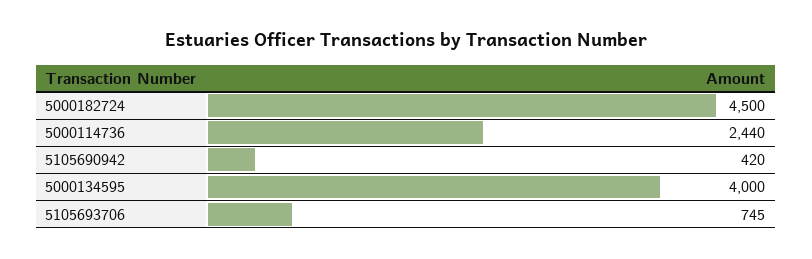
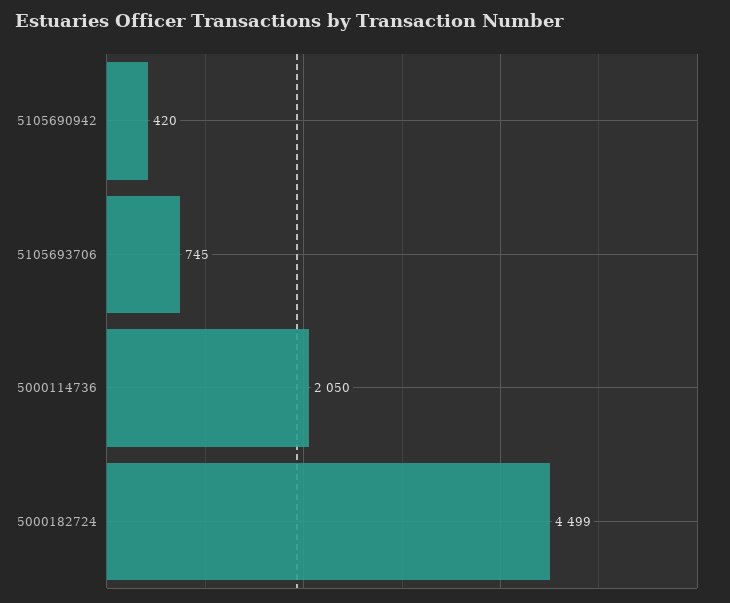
5000182724: 4500 -> 4499
5000114736: 2440 -> 2050
5000134595: 4000 -> none

